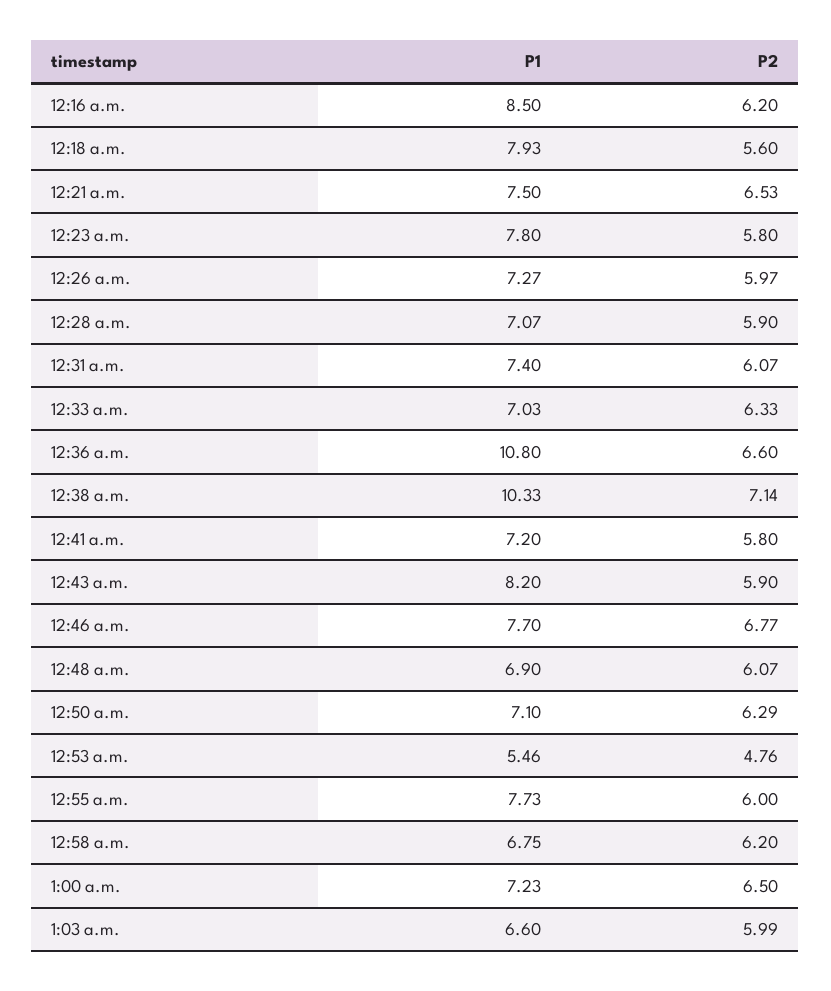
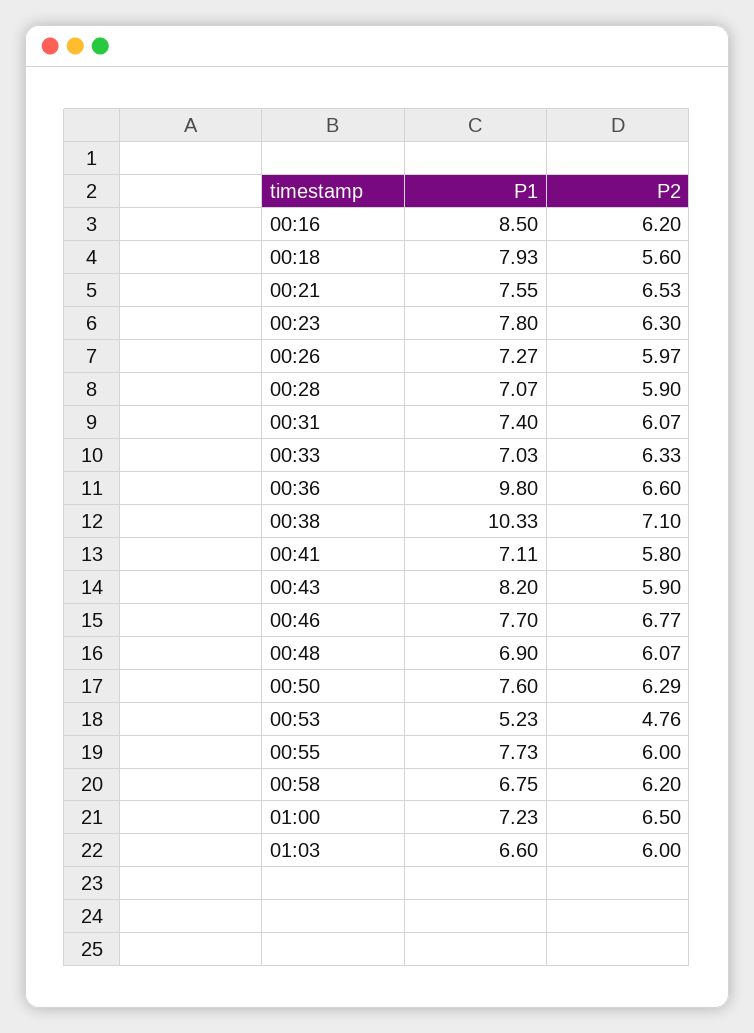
P1, 12:21 a.m.: 7.5 -> 7.55
P2, 12:23 a.m.: 5.8 -> 6.3
P1, 12:36 a.m.: 10.8 -> 9.8
P2, 12:38 a.m.: 7.14 -> 7.1
P1, 12:41 a.m.: 7.2 -> 7.11
P1, 12:50 a.m.: 7.1 -> 7.6
P1, 12:53 a.m.: 5.46 -> 5.23
P2, 1:03 a.m.: 5.99 -> 6

